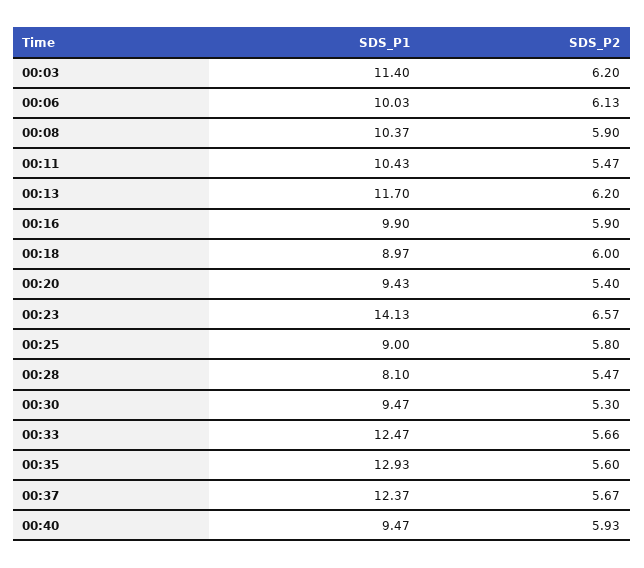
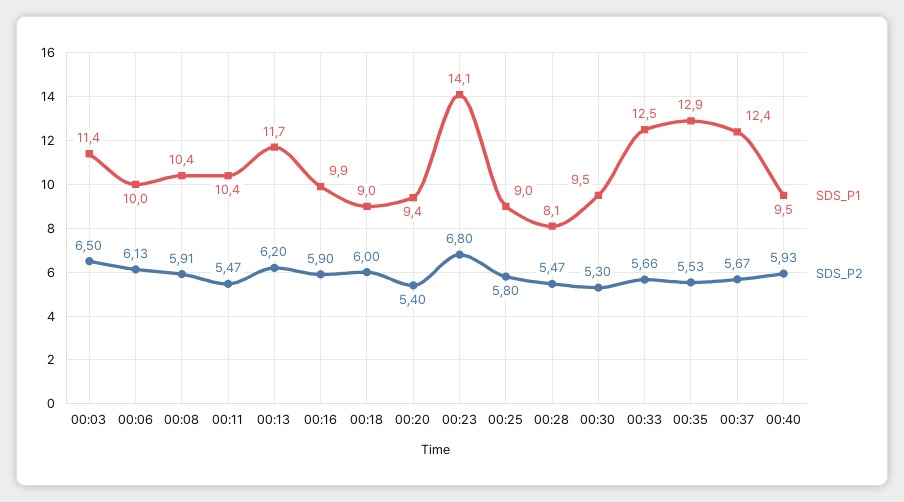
SDS_P2, 00:03: 6.2 -> 6.5
SDS_P2, 00:08: 5.9 -> 5.91
SDS_P2, 00:23: 6.57 -> 6.8
SDS_P2, 00:35: 5.6 -> 5.53

